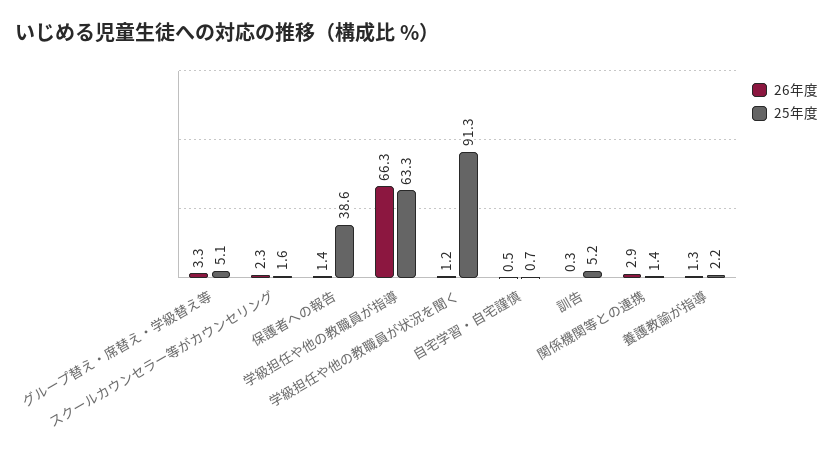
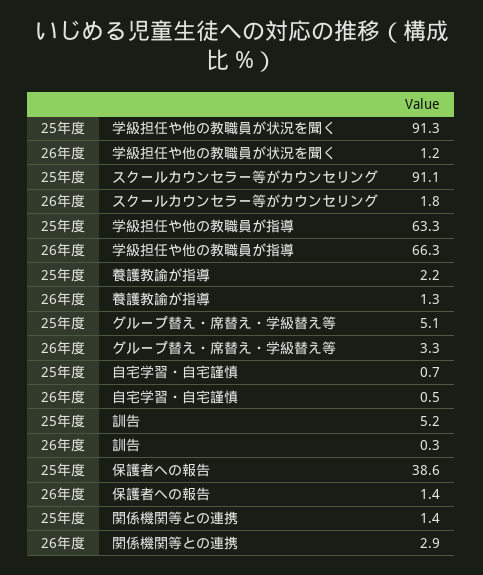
26年度, スクールカウンセラー等がカウンセリング: 2.3 -> 1.8
25年度, スクールカウンセラー等がカウンセリング: 1.6 -> 91.1

